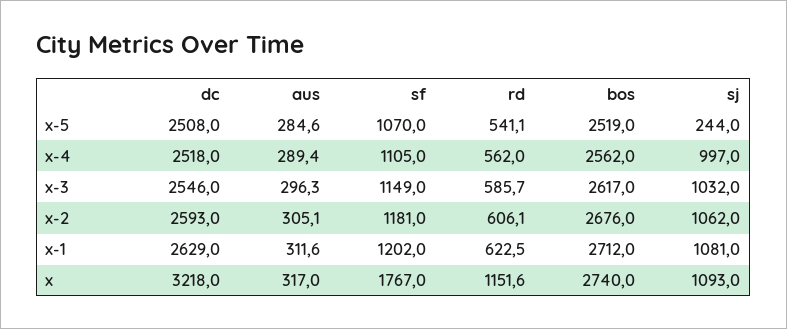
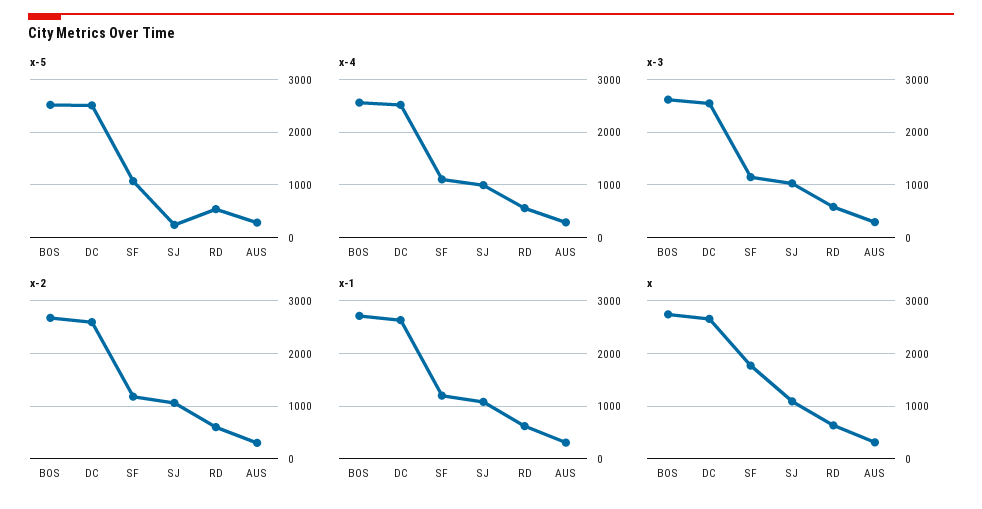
x, dc: 3218 -> 2600
x, rd: 1151.6 -> 600

